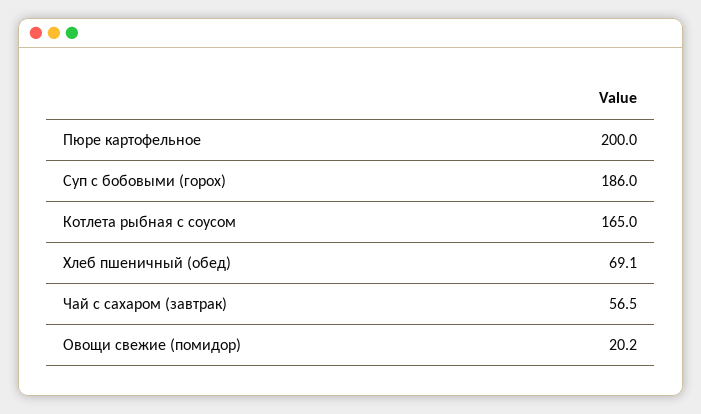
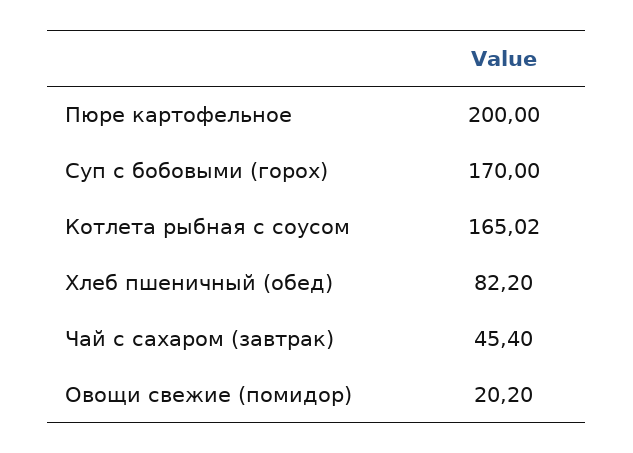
Суп с бобовыми (горох): 186 -> 170
Хлеб пшеничный (обед): 69.1 -> 82.2
Чай с сахаром (завтрак): 56.5 -> 45.4

